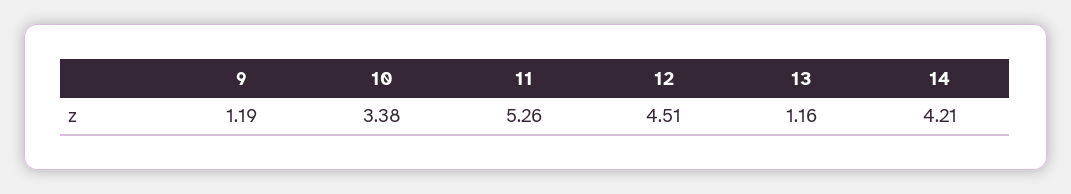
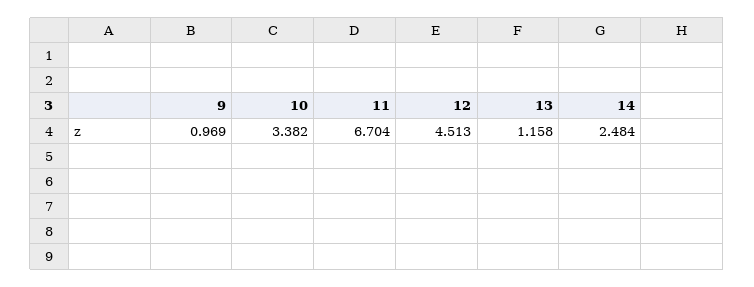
9: 1.19 -> 0.969
11: 5.26 -> 6.704
14: 4.21 -> 2.484

